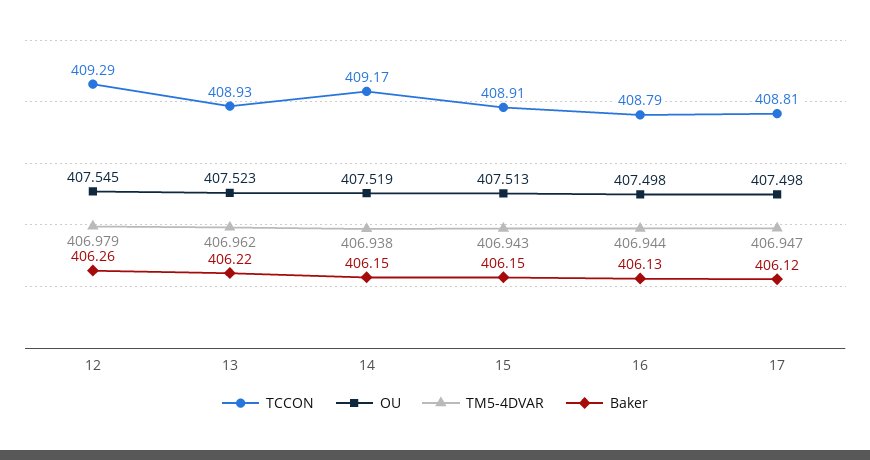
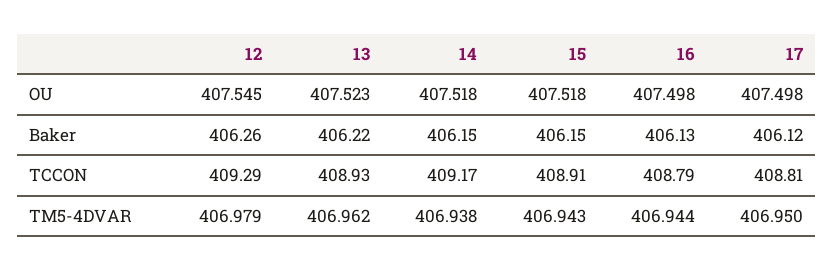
OU, 14: 407.519 -> 407.518
OU, 15: 407.513 -> 407.518
TM5-4DVAR, 17: 406.947 -> 406.95

